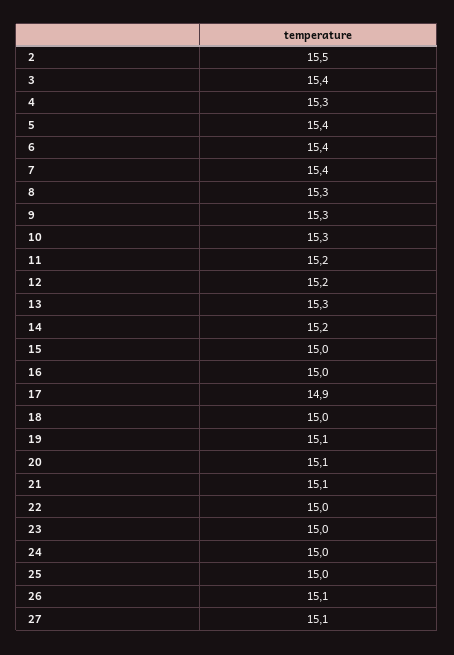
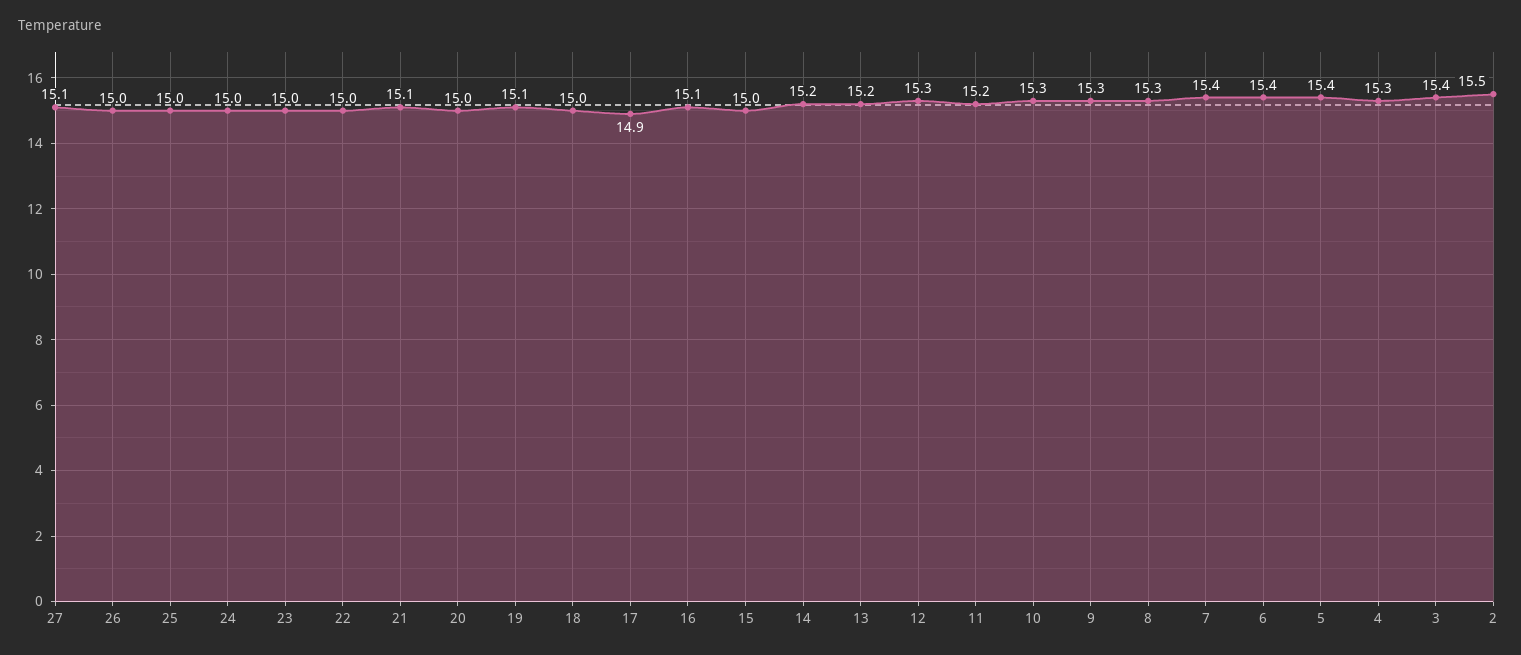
12: 15.2 -> 15.3
13: 15.3 -> 15.2
16: 15 -> 15.1
20: 15.1 -> 15
26: 15.1 -> 15

